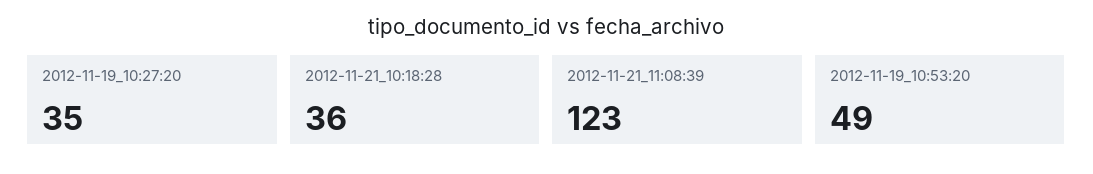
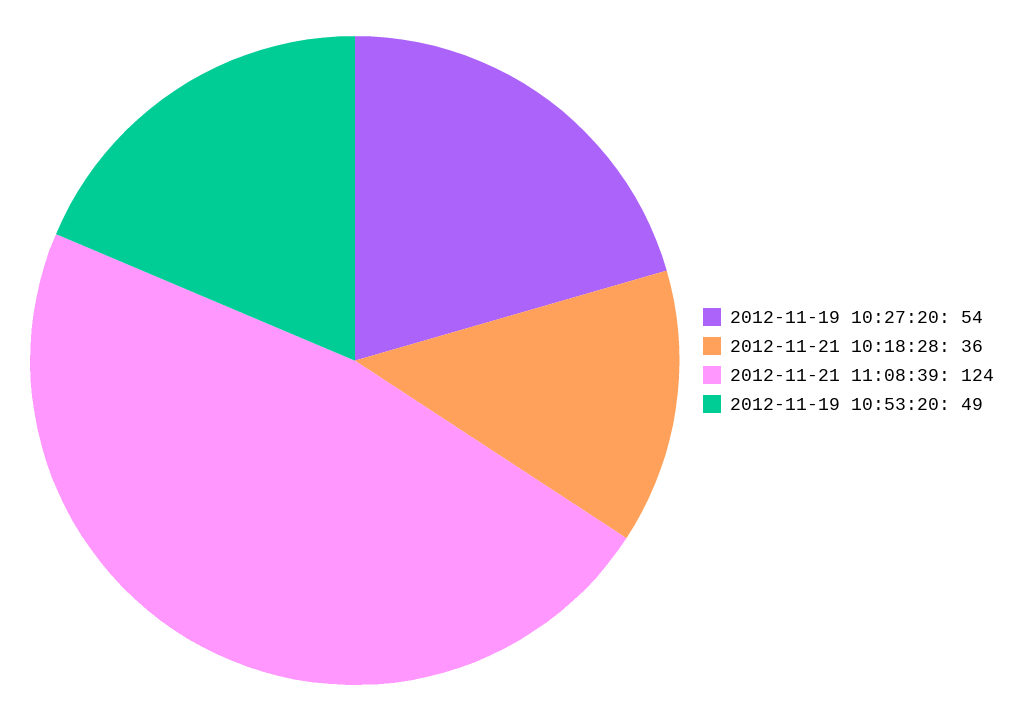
2012-11-19_10:27:20: 35 -> 54
2012-11-21_11:08:39: 123 -> 124

